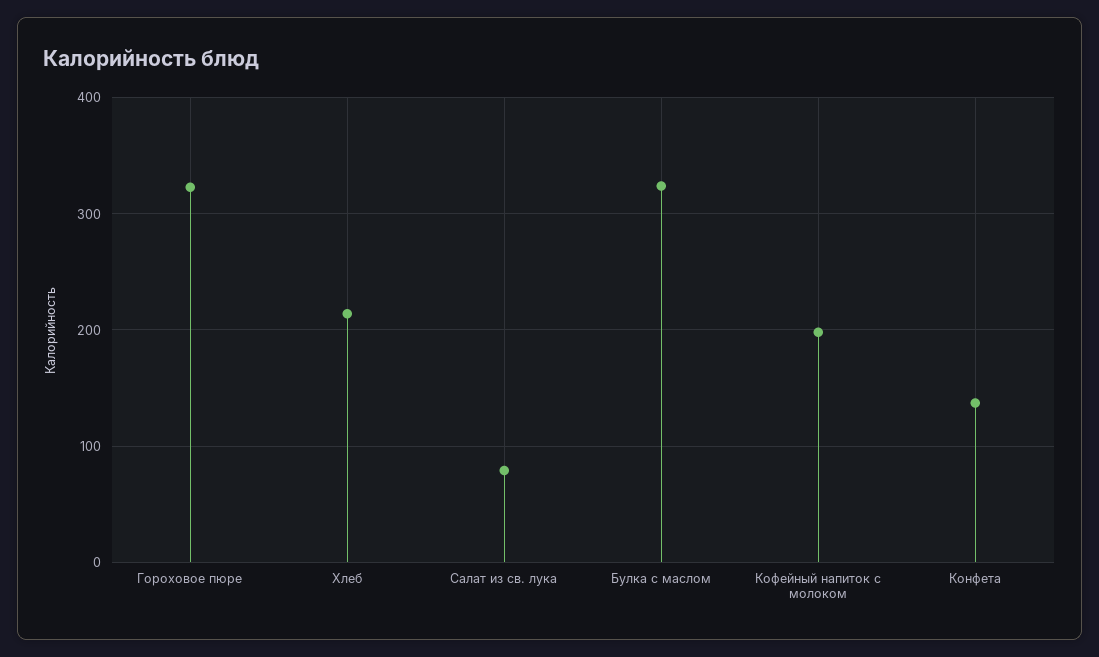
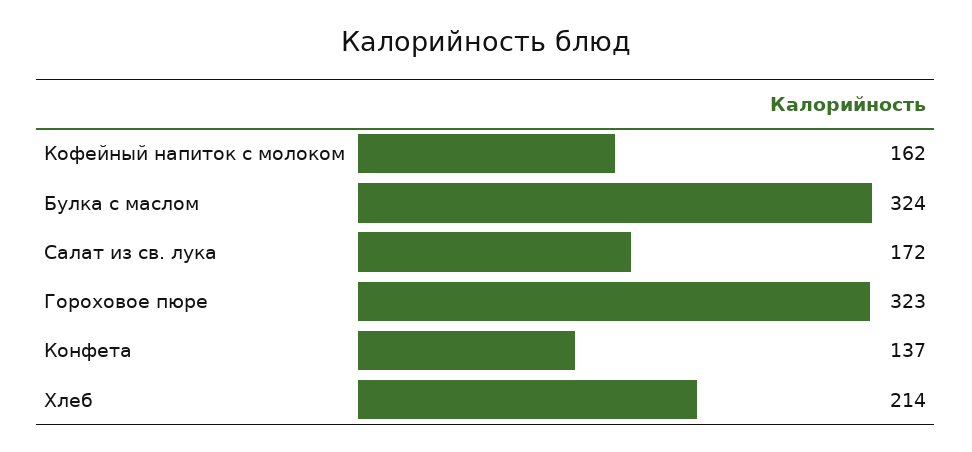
Салат из св. лука: 80 -> 172
Кофейный напиток с молоком: 200 -> 162

